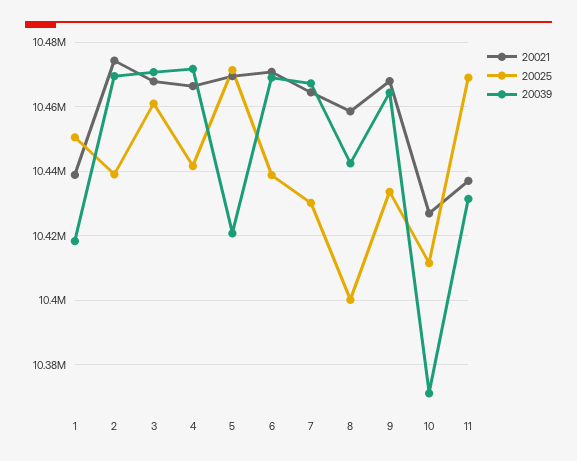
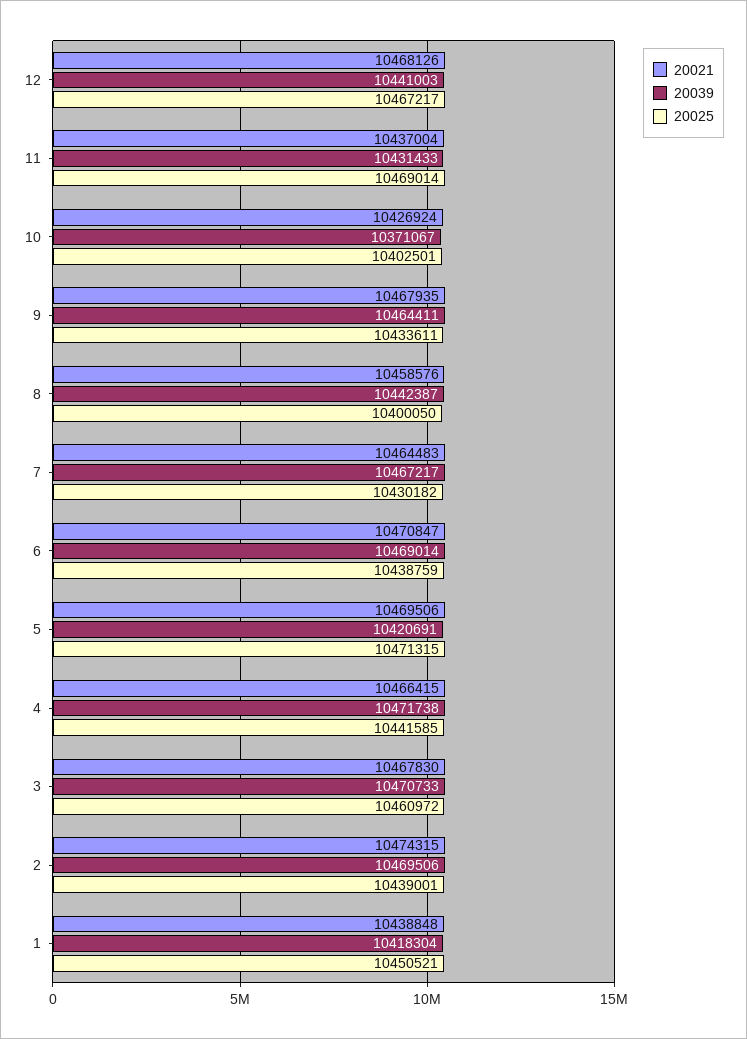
20025, 10: 10412000 -> 10402501
20021, 12: none -> 10468126
20039, 12: none -> 10441003
20025, 12: none -> 10467217

